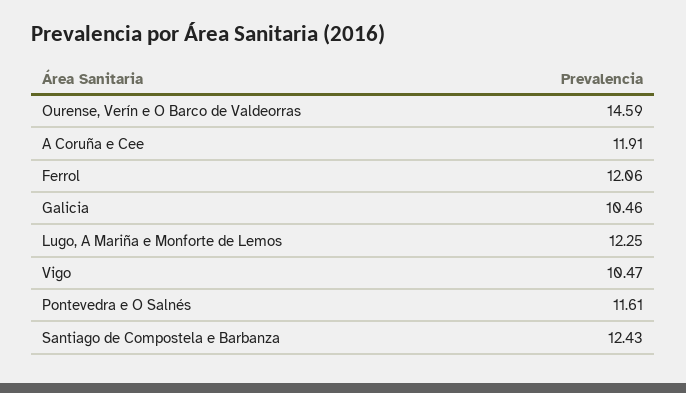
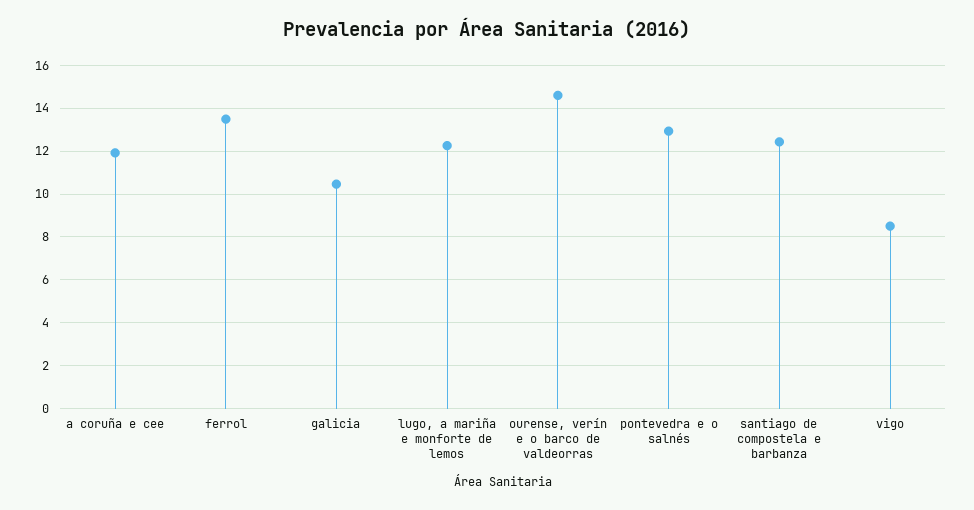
Ferrol: 12.06 -> 13.5
Vigo: 10.47 -> 8.5
Pontevedra e O Salnés: 11.61 -> 13

